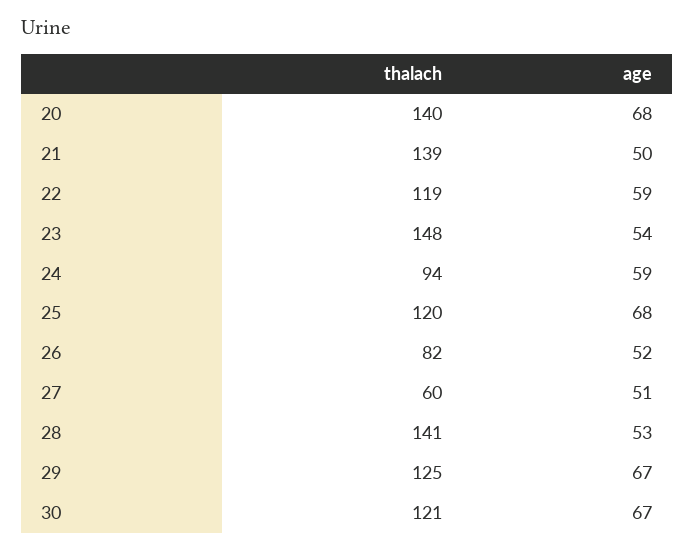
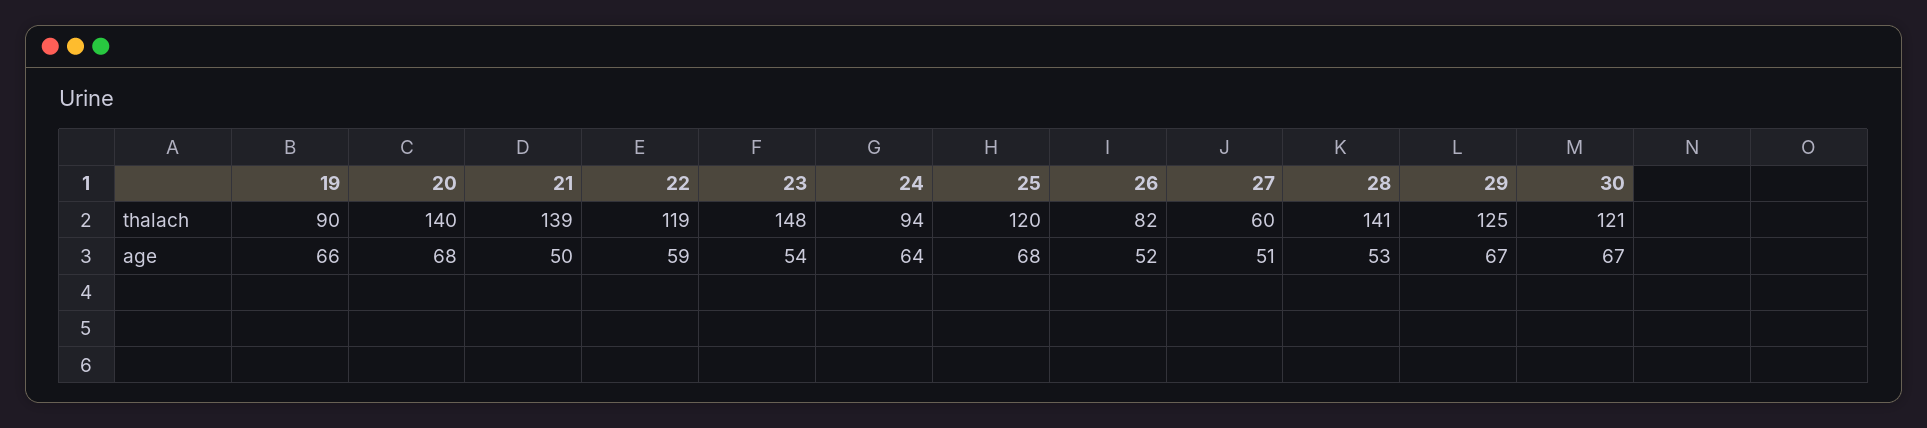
age, 24: 59 -> 64
thalach, 19: none -> 90
age, 19: none -> 66

